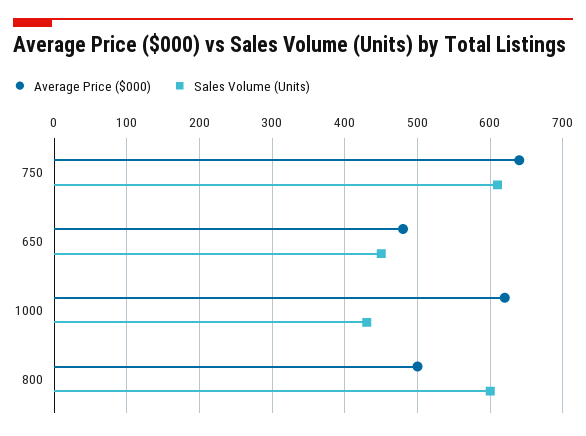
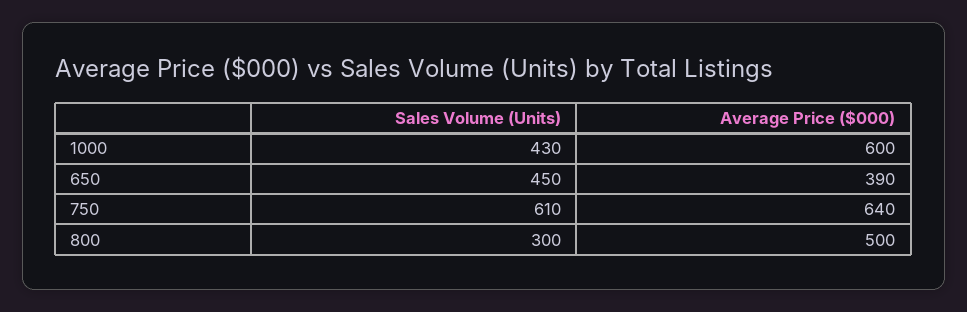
Average Price ($000), 650: 480 -> 390
Average Price ($000), 1000: 620 -> 600
Sales Volume (Units), 800: 600 -> 300

